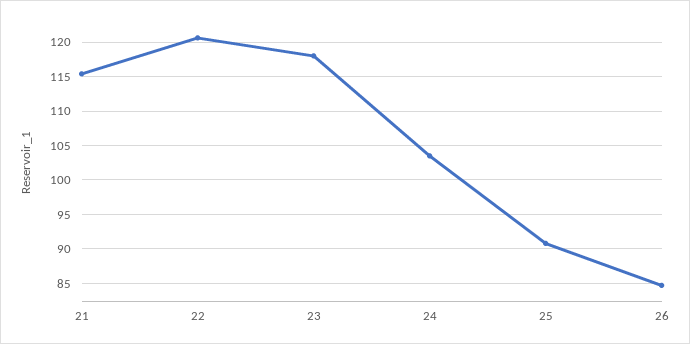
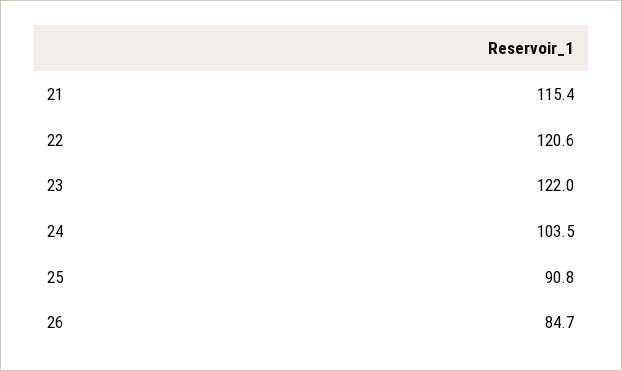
23: 118 -> 122

